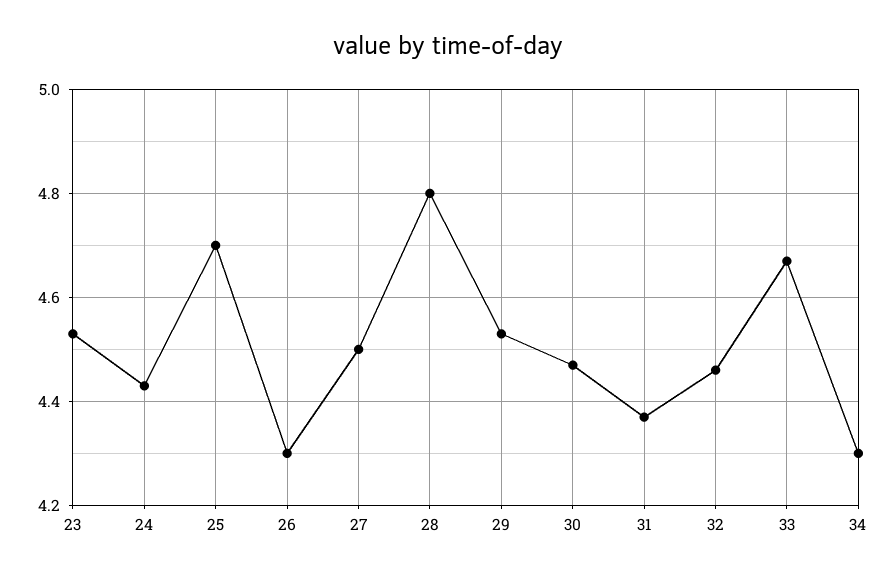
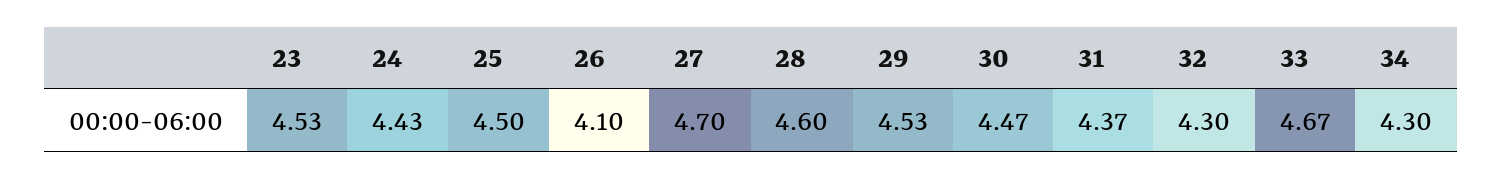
25: 4.7 -> 4.5
26: 4.3 -> 4.1
27: 4.5 -> 4.7
28: 4.8 -> 4.6
32: 4.45 -> 4.3

